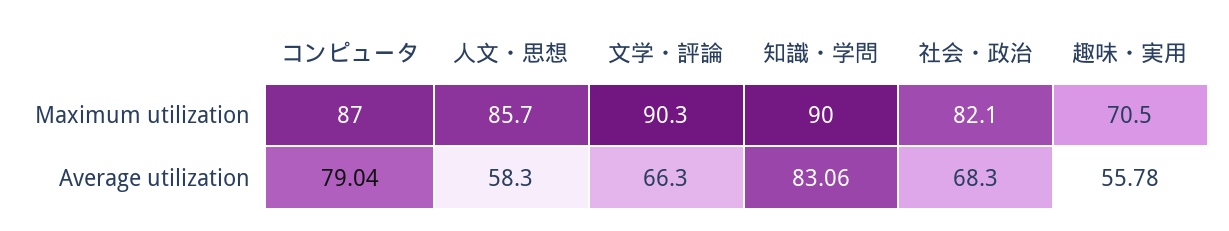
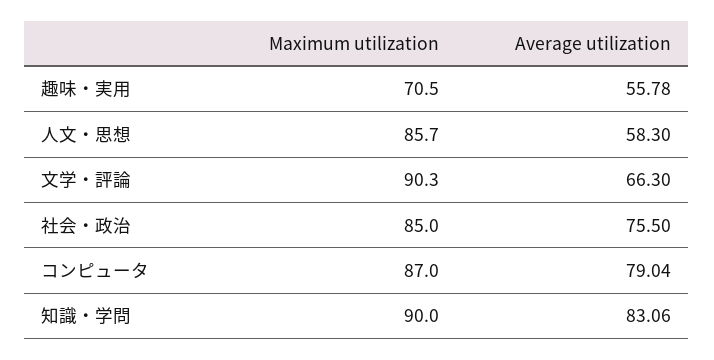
社会・政治, Maximum utilization: 82.1 -> 85
社会・政治, Average utilization: 68.3 -> 75.5

